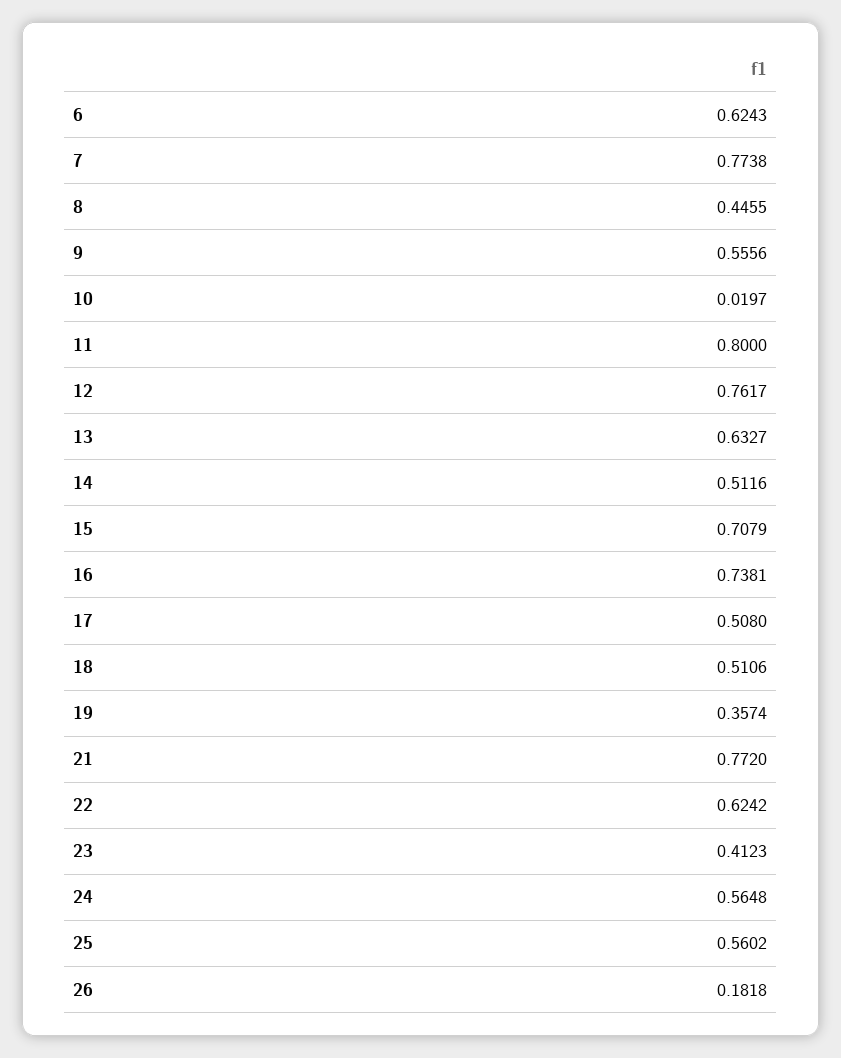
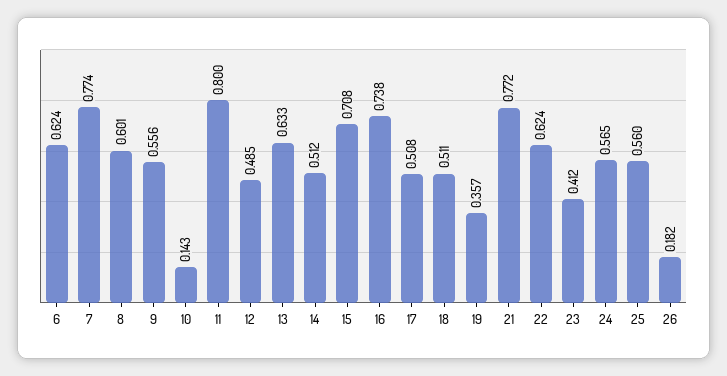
8: 0.4455 -> 0.601
10: 0.0197 -> 0.143
12: 0.7617 -> 0.485

